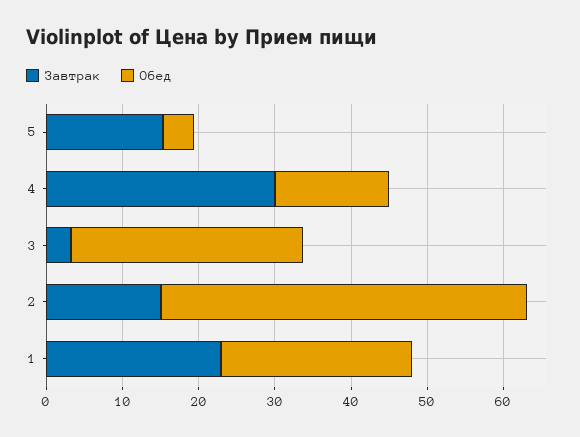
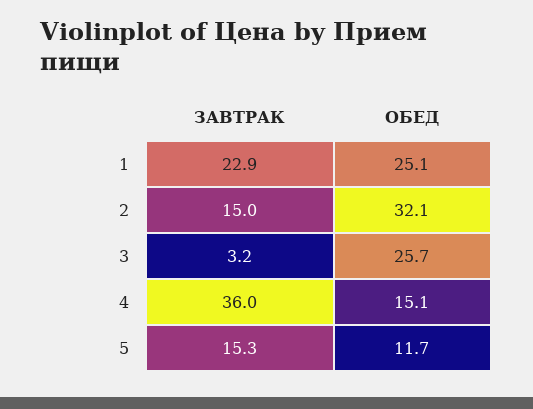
Обед, 5: 4 -> 11.7
Завтрак, 4: 30 -> 36
Обед, 3: 30 -> 25.7
Обед, 2: 48 -> 32.1

